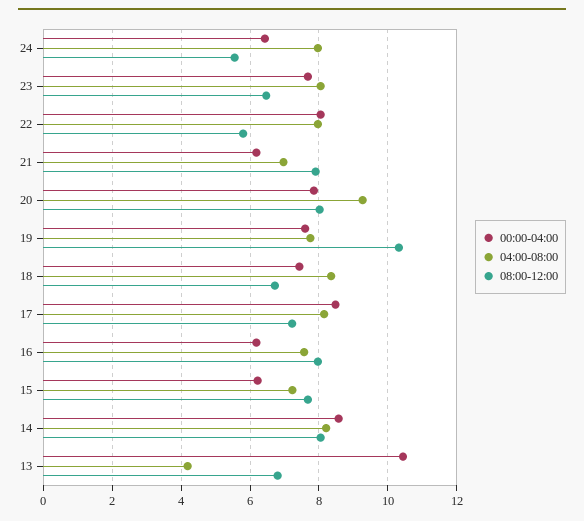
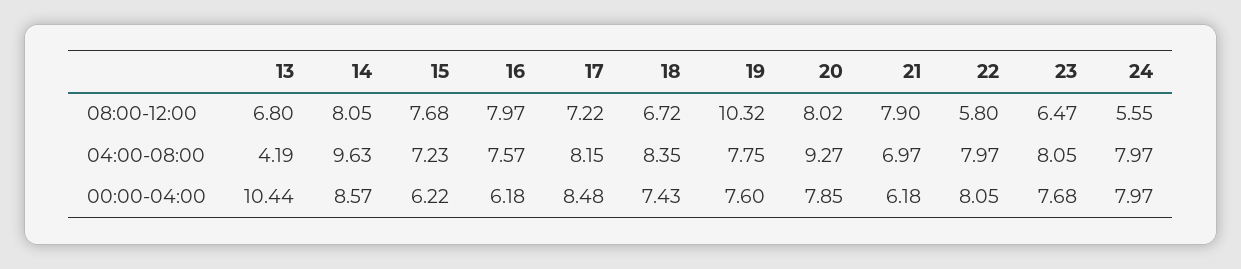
00:00-04:00, 24: 6.4 -> 7.97
04:00-08:00, 14: 8.2 -> 9.63

